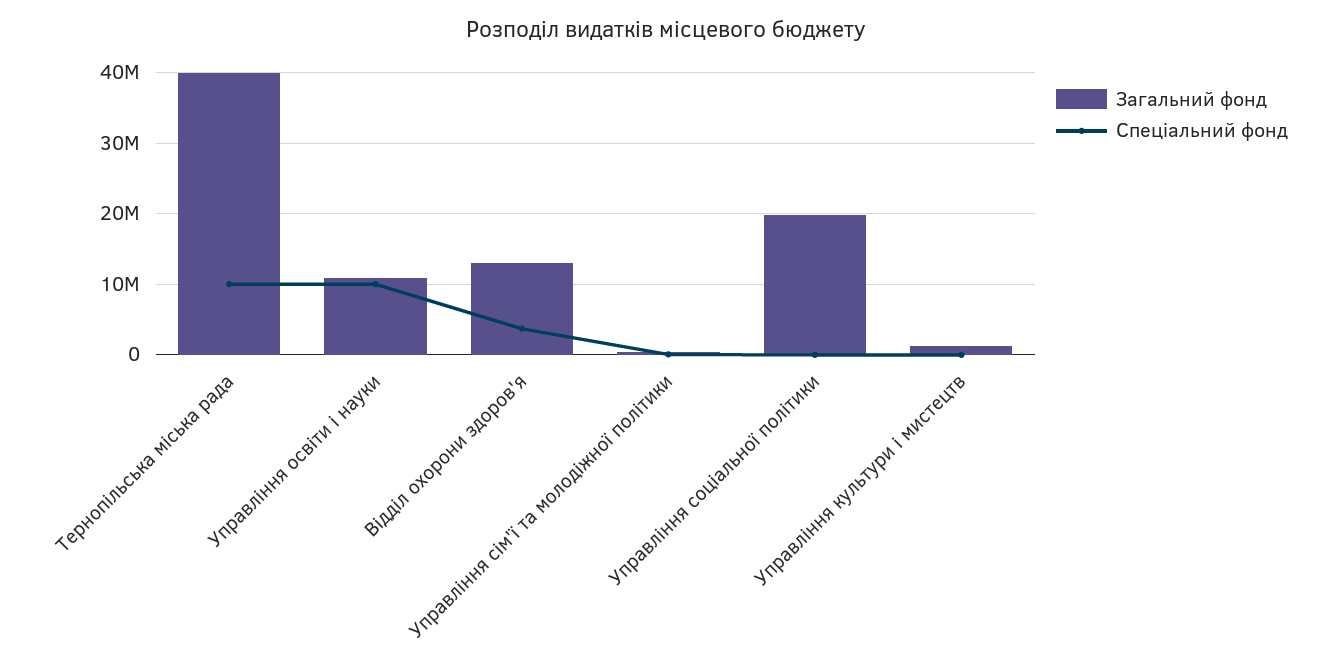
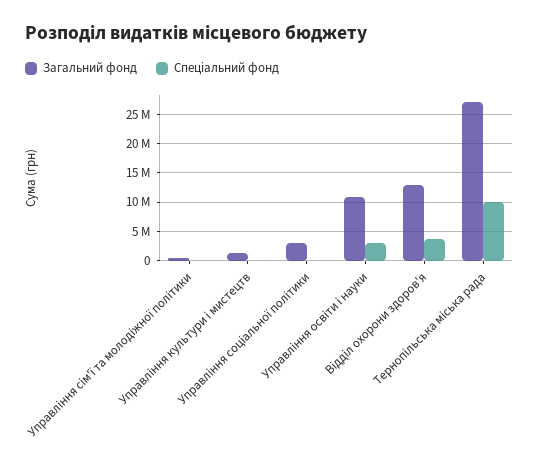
Загальний фонд, Тернопільська міська рада: 40000000 -> 27500000
Спеціальний фонд, Управління освіти і науки: 10000000 -> 2500000
Загальний фонд, Управління соціальної політики: 20000000 -> 2500000

